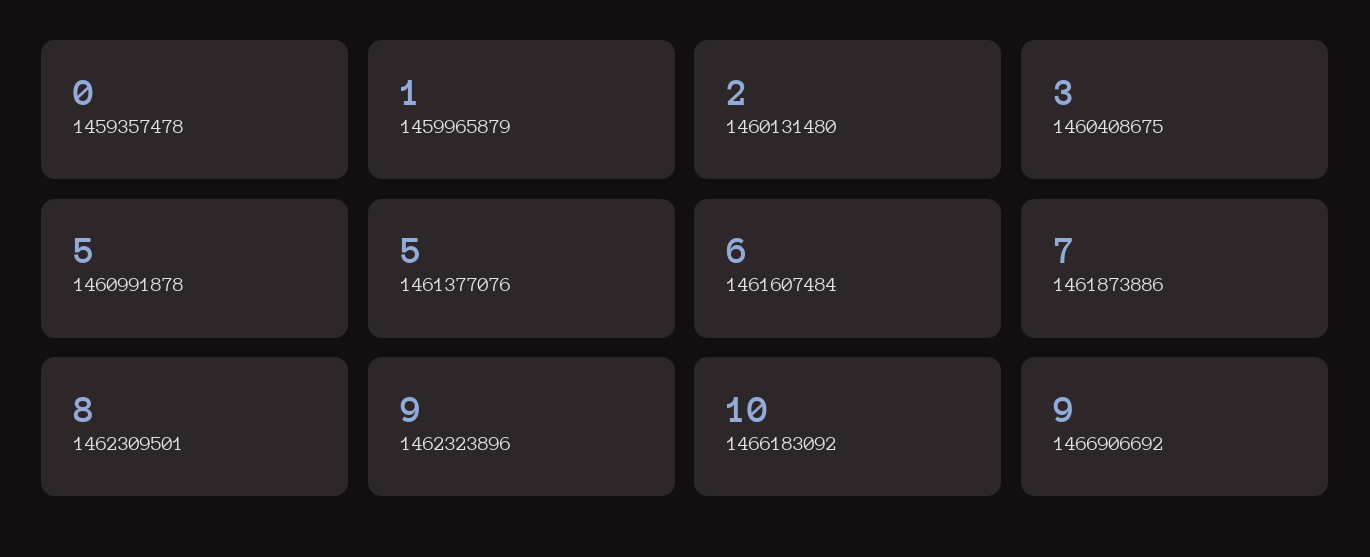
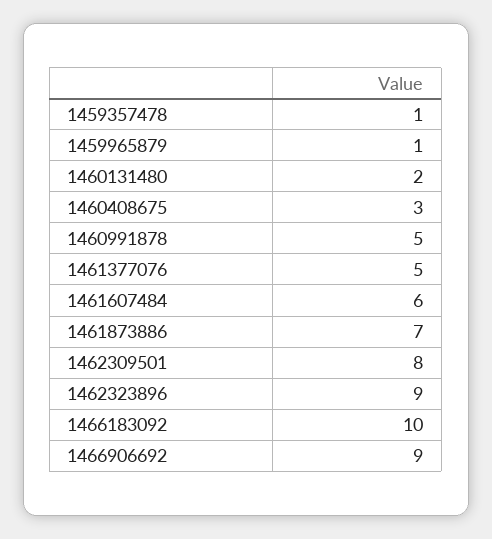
1459357478: 0 -> 1

